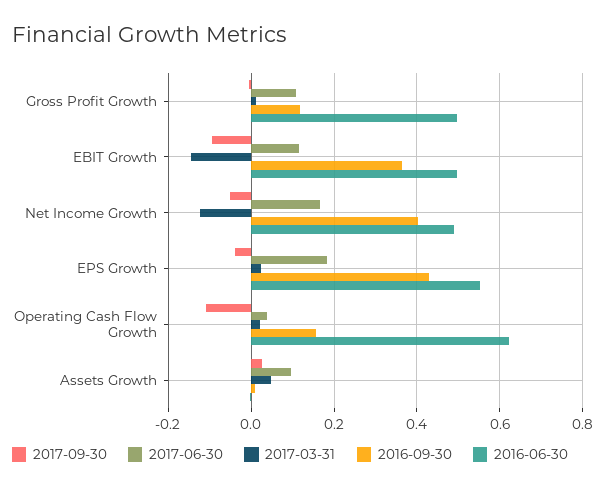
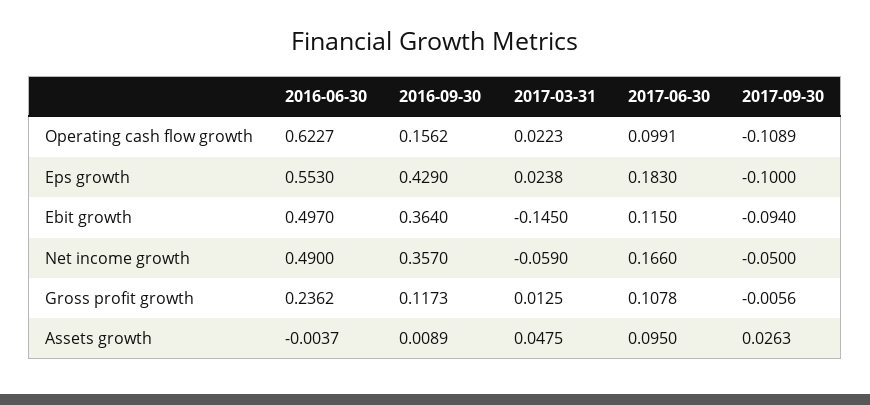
2016-06-30, Gross Profit Growth: 0.5 -> 0.2362
2017-03-31, Net Income Growth: -0.12 -> -0.059
2016-09-30, Net Income Growth: 0.4 -> 0.357
2017-09-30, EPS Growth: -0.04 -> -0.1
2017-06-30, Operating Cash Flow Growth: 0.04 -> 0.0991

